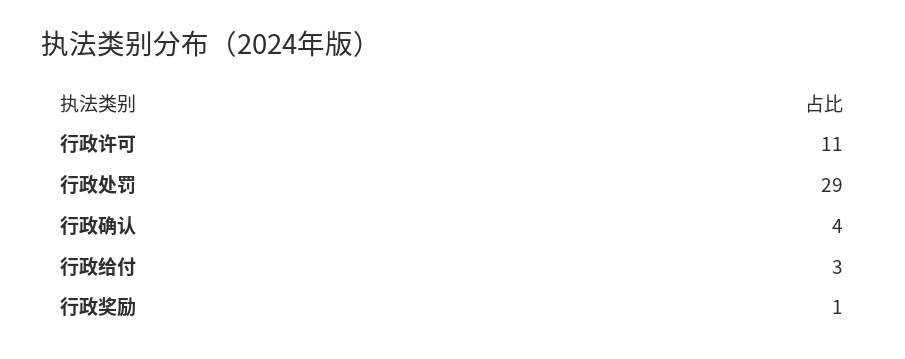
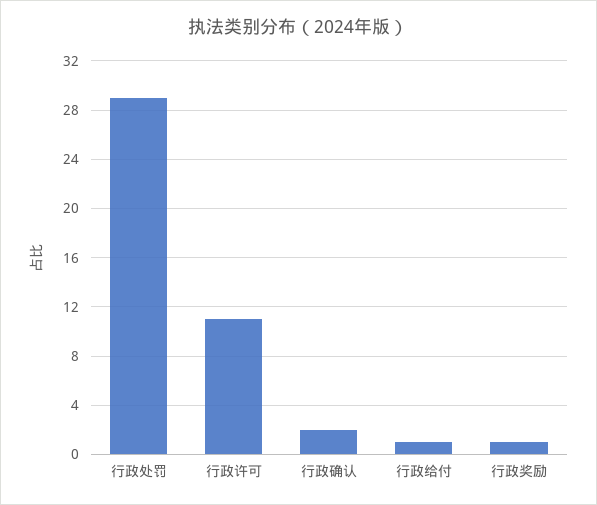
行政确认: 4 -> 2
行政给付: 3 -> 1

